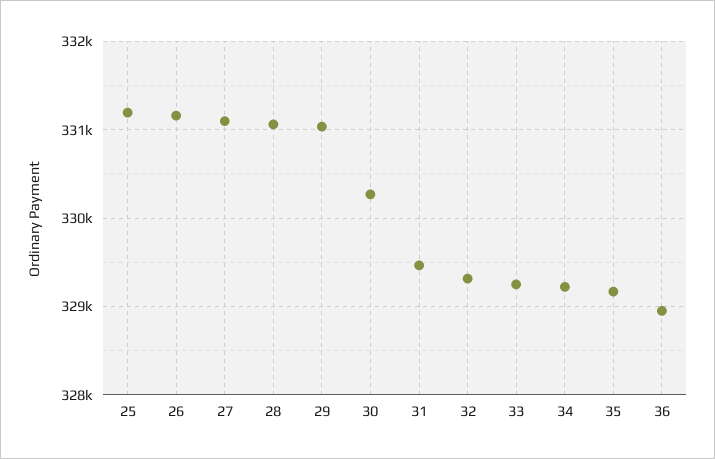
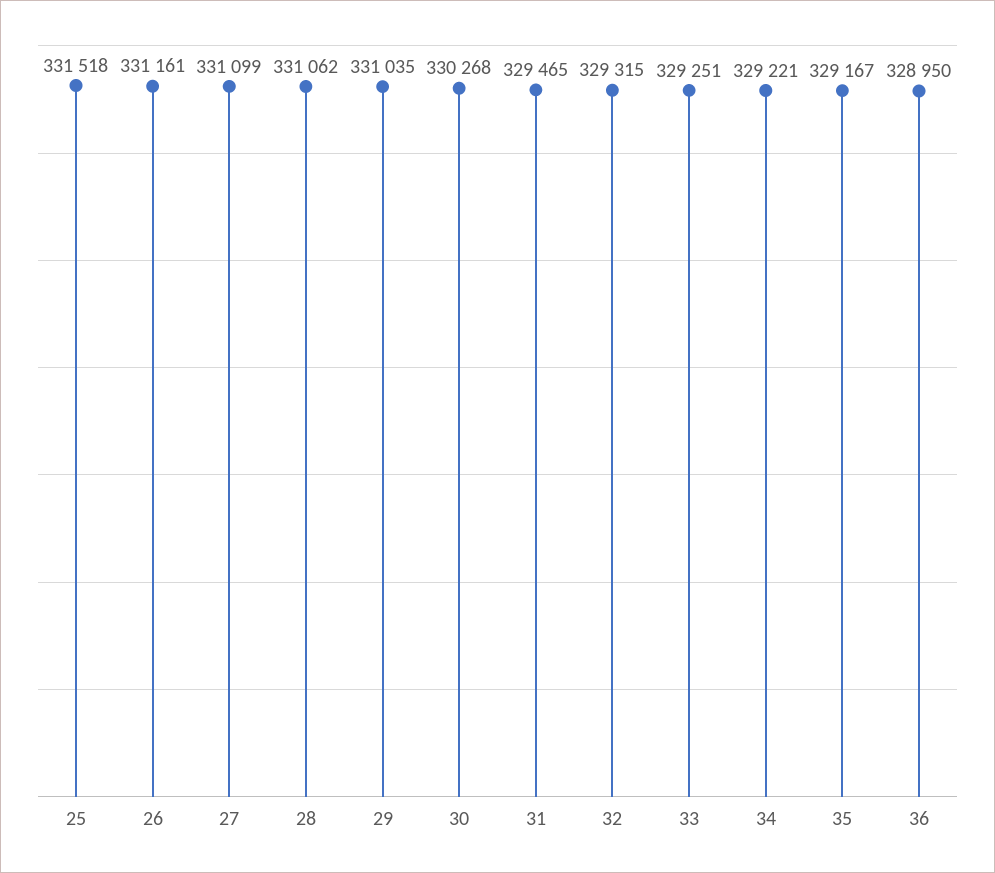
25: 331200 -> 331518

